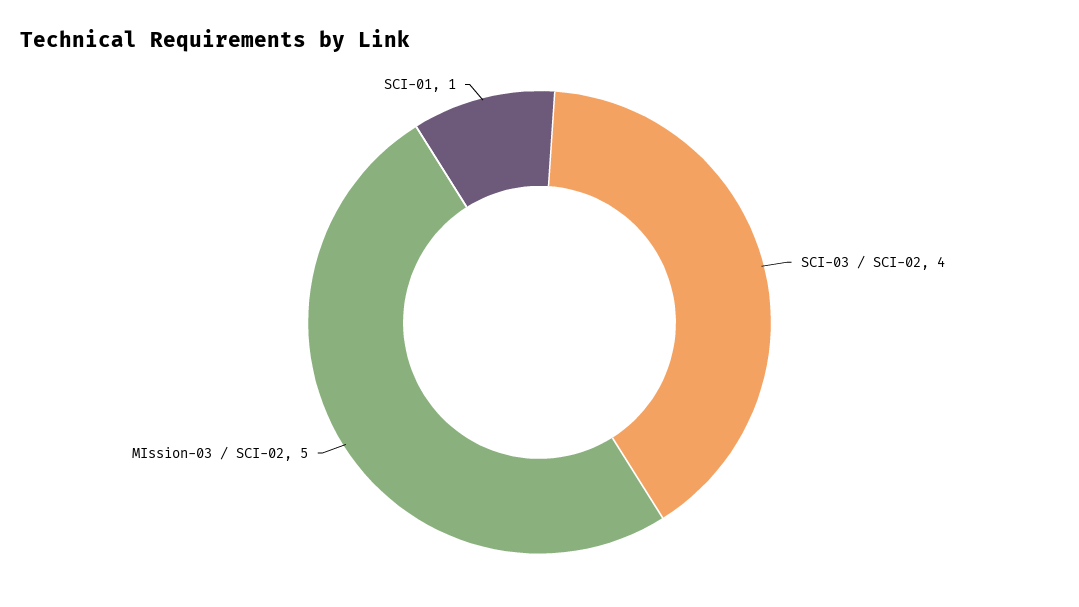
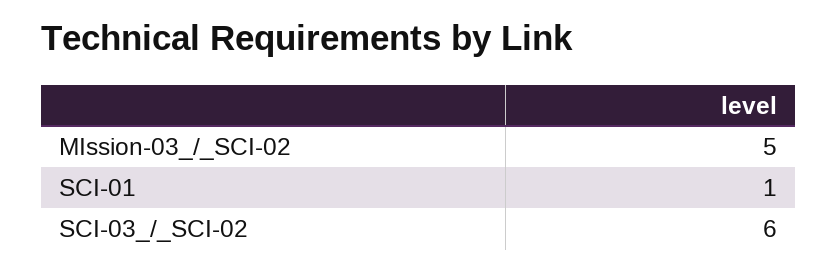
SCI-03 / SCI-02: 4 -> 6

